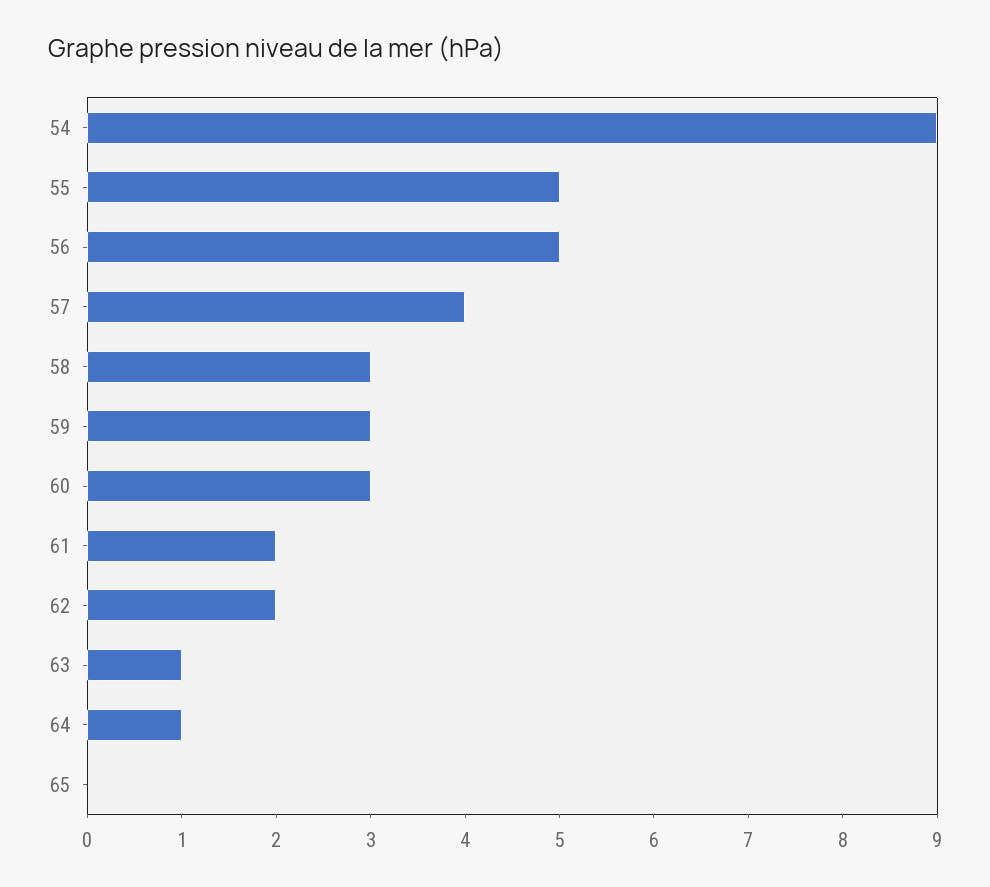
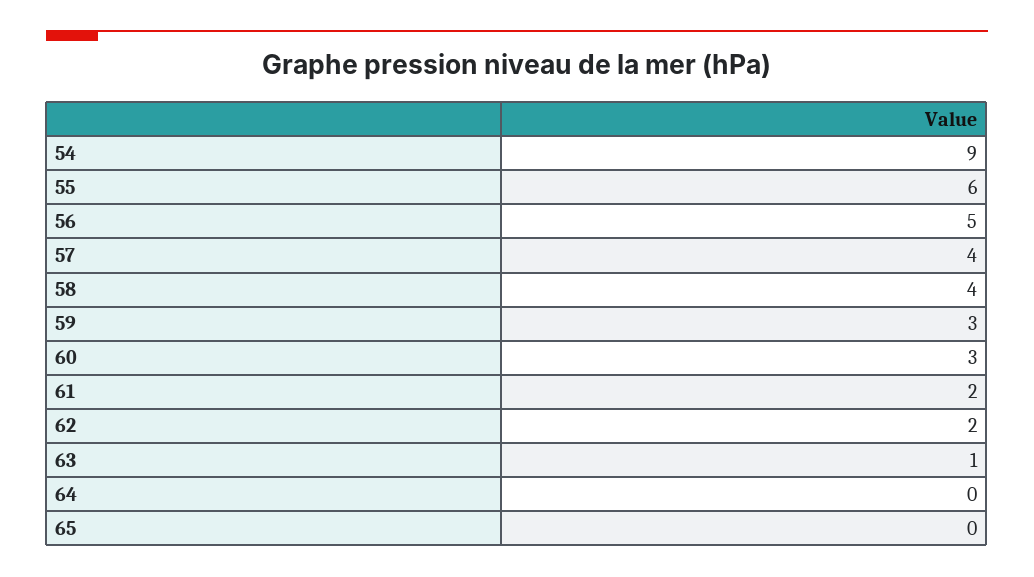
55: 5 -> 6
58: 3 -> 4
64: 1 -> 0

